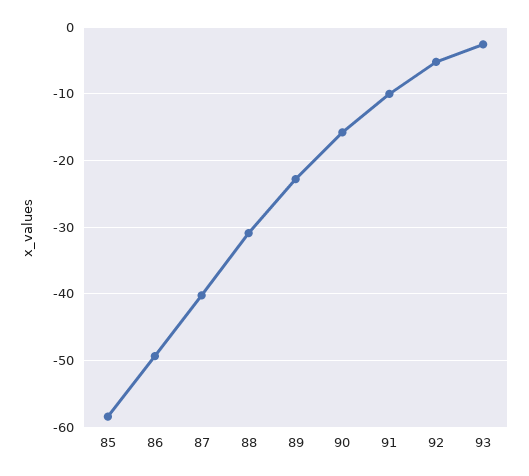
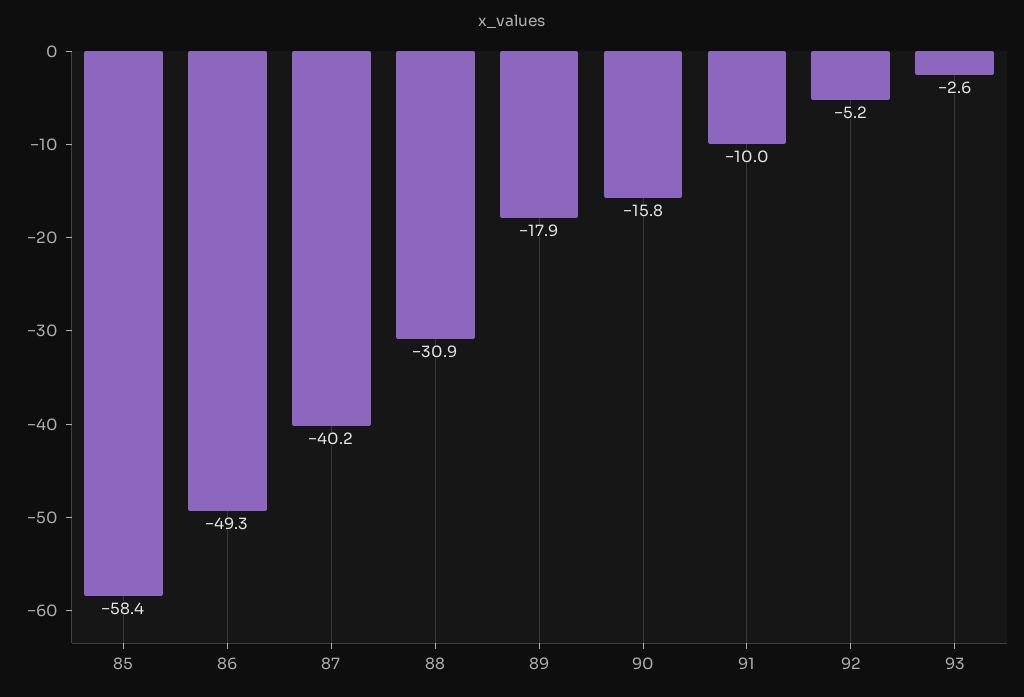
89: -23 -> -17.9

